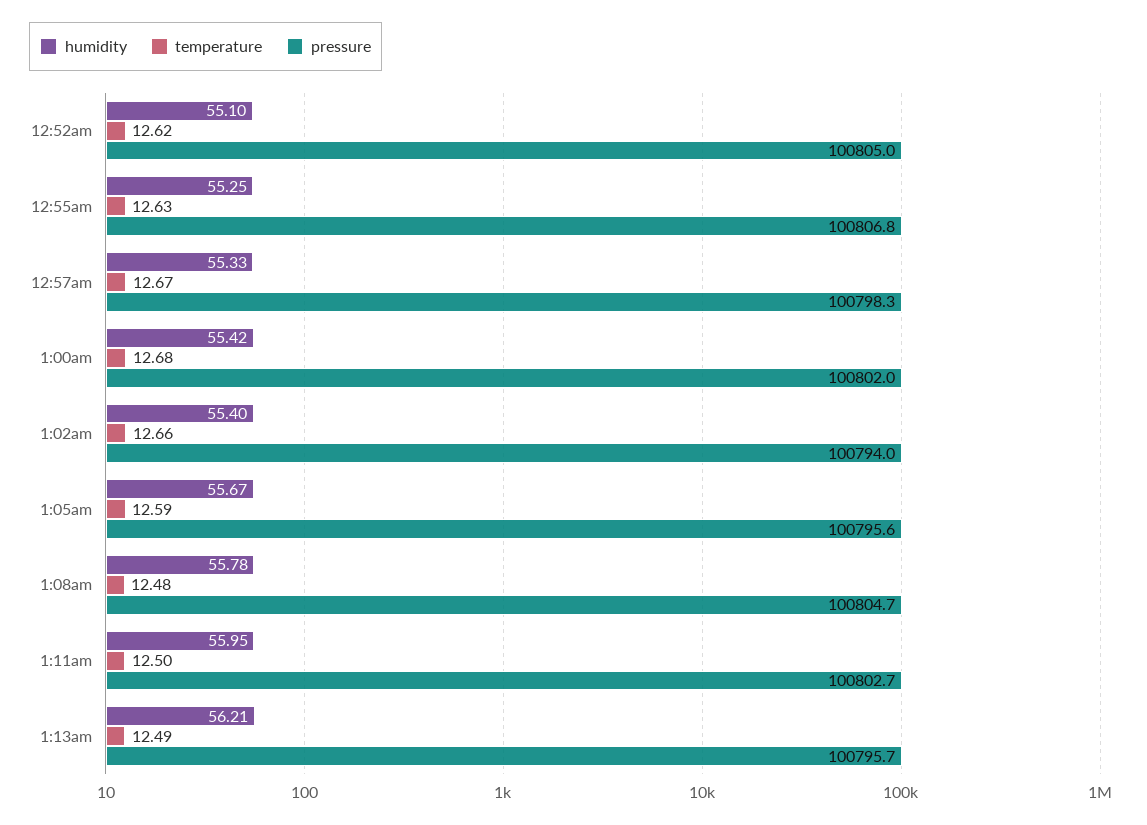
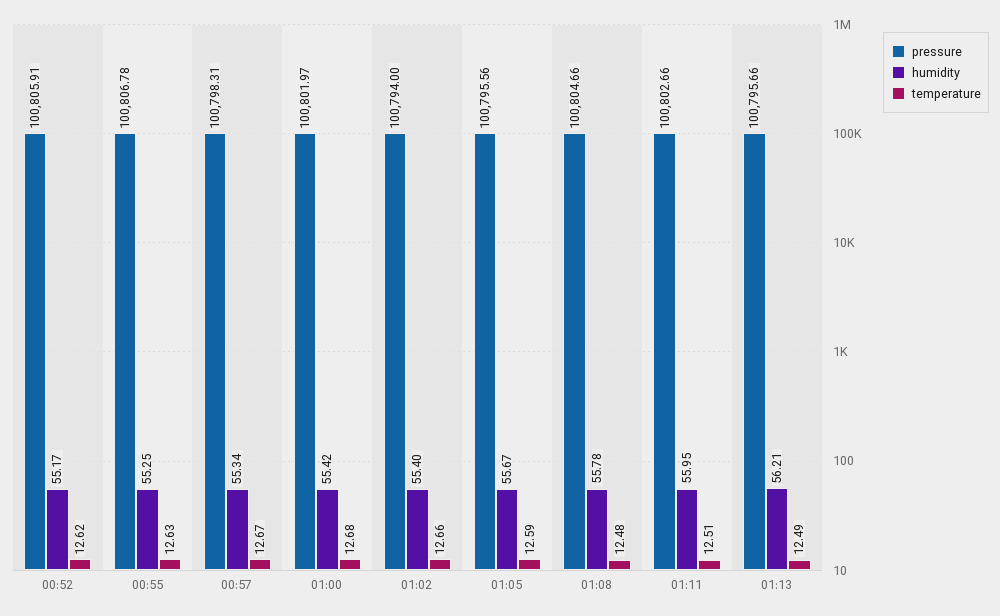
humidity, 12:52am: 55.1 -> 55.17
pressure, 12:52am: 100805 -> 100805.91
humidity, 12:57am: 55.33 -> 55.34
temperature, 1:11am: 12.5 -> 12.51

